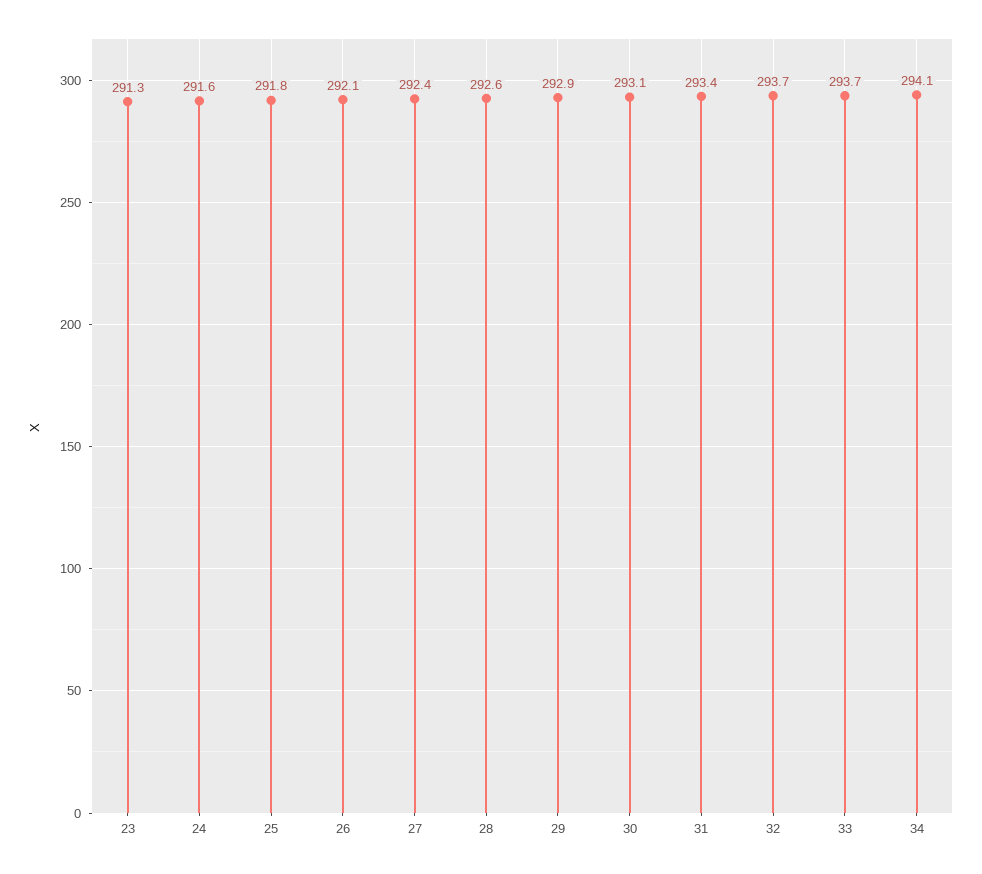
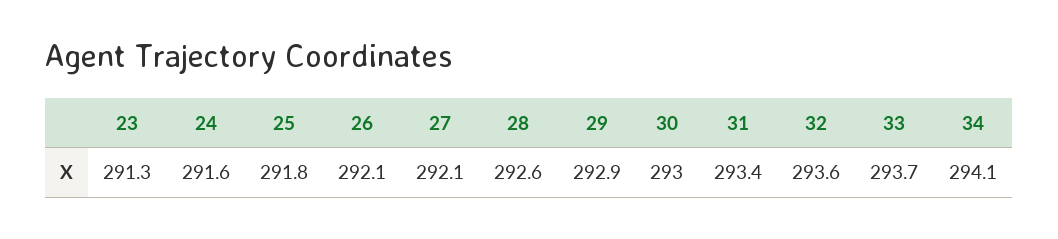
27: 292.4 -> 292.1
30: 293.1 -> 293
32: 293.7 -> 293.6

